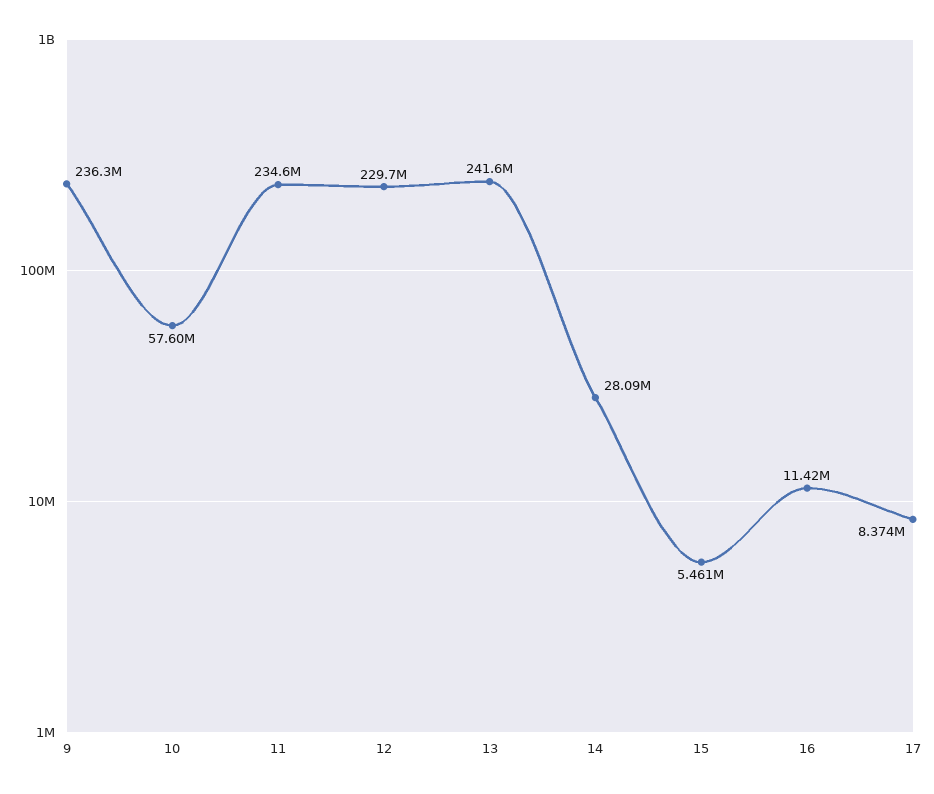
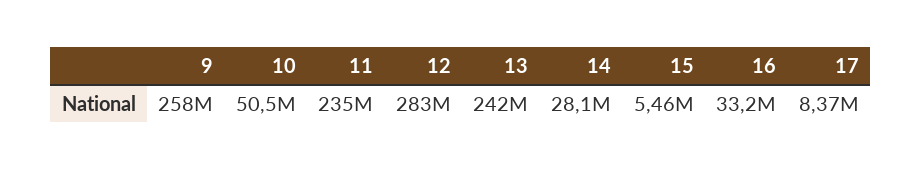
9: 236300000 -> 258000000
10: 57600000 -> 50500000
12: 229700000 -> 283000000
16: 11420000 -> 33200000

